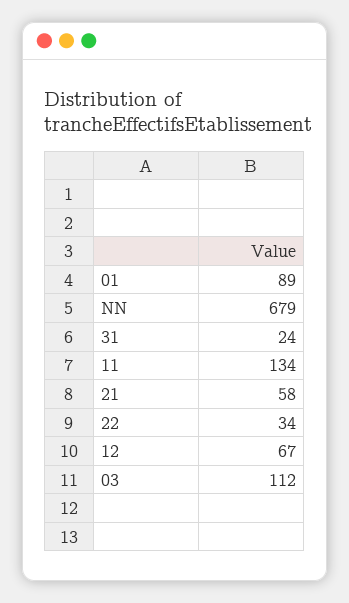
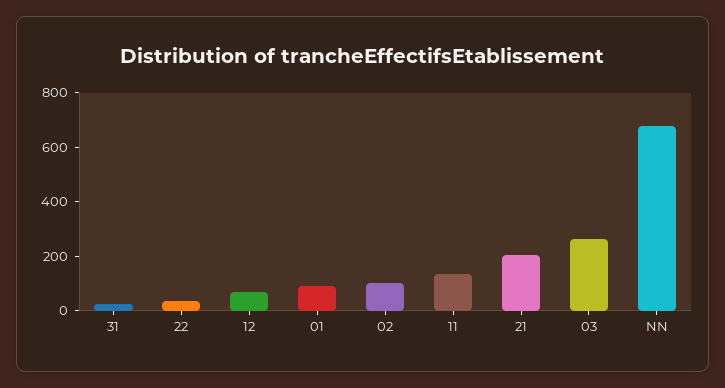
21: 58 -> 200
03: 112 -> 250
02: none -> 100

